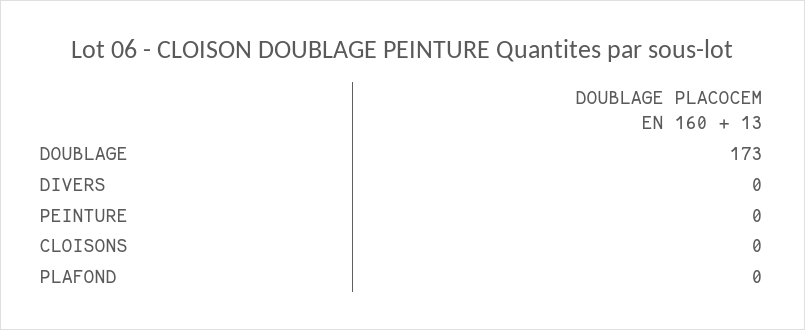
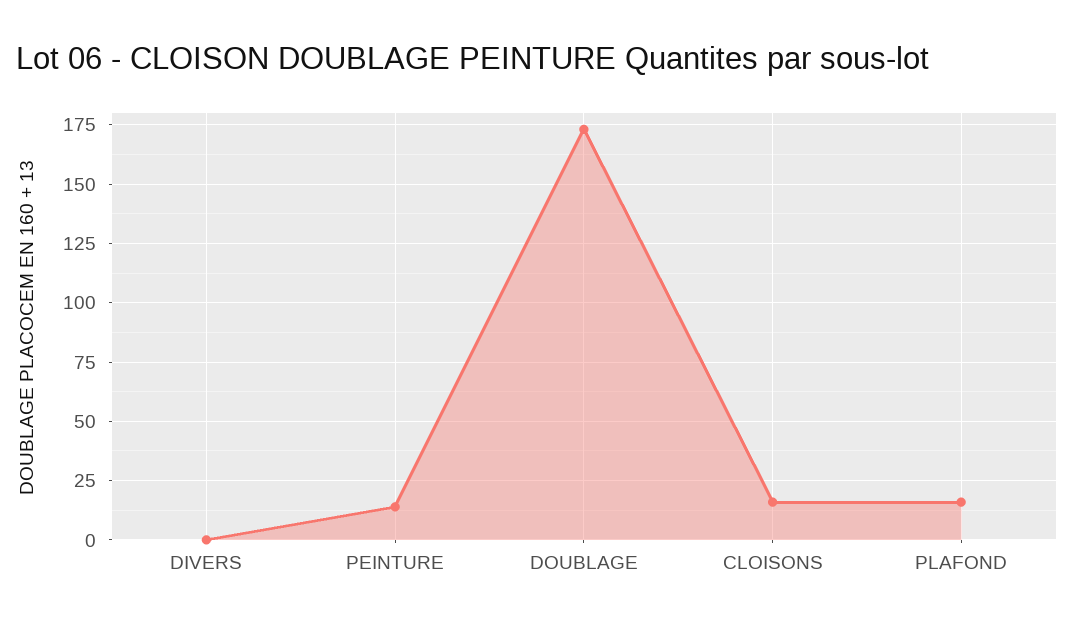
PEINTURE: 0 -> 15
CLOISONS: 0 -> 15
PLAFOND: 0 -> 15

